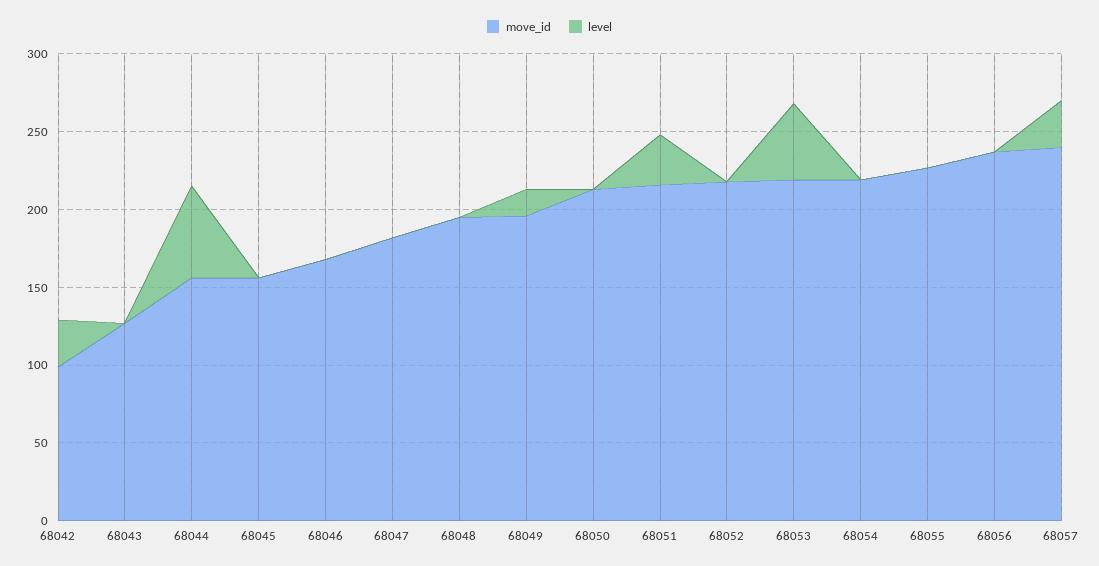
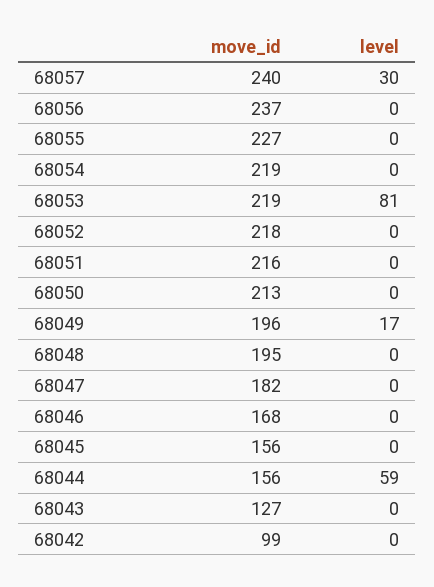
level, 68042: 30 -> 0
level, 68051: 30 -> 0
level, 68053: 50 -> 81

